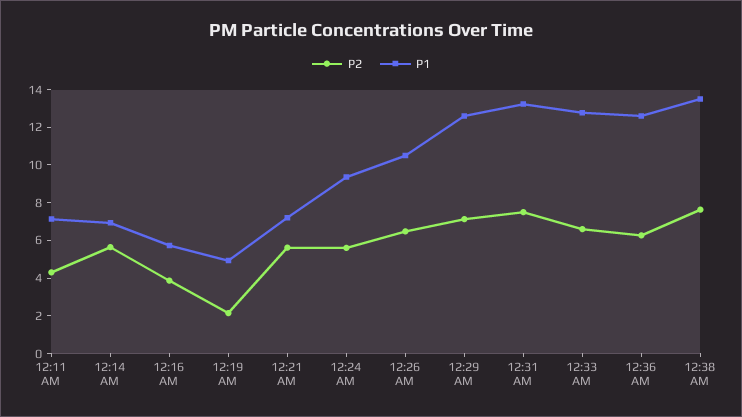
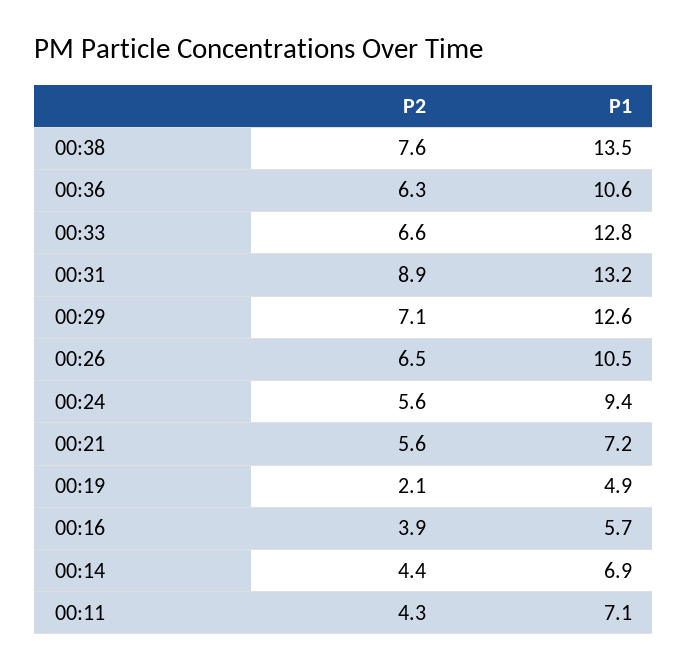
P2, 12:14 AM: 5.5 -> 4.4
P2, 12:31 AM: 7.5 -> 8.9
P1, 12:36 AM: 12.5 -> 10.6

